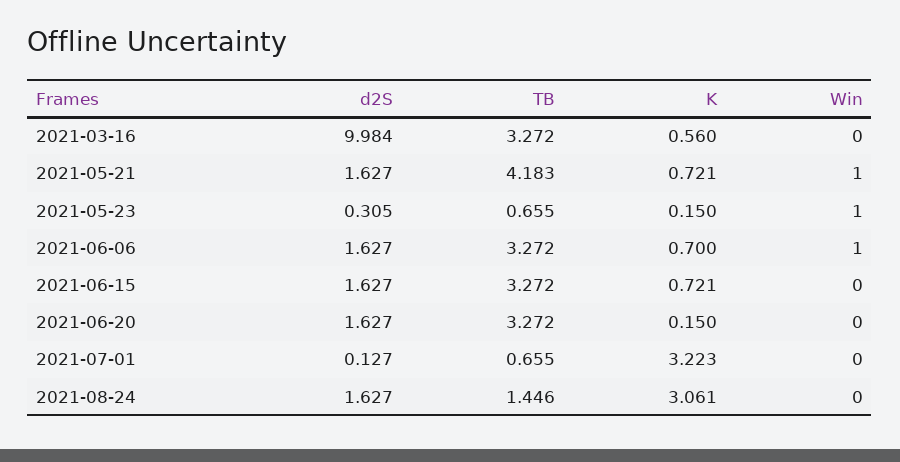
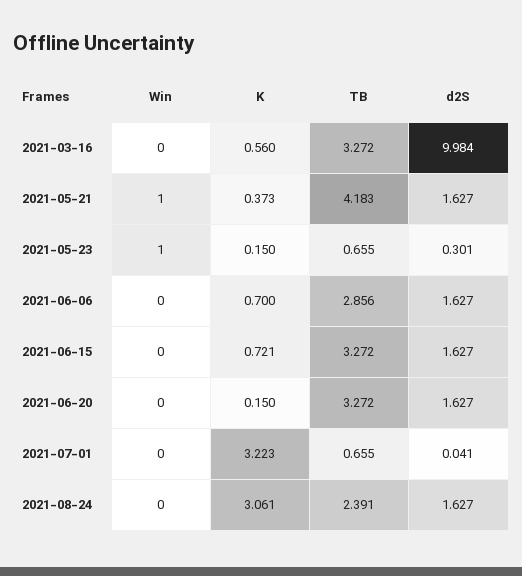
K, 2021-05-21: 0.721 -> 0.373
d2S, 2021-05-23: 0.305 -> 0.301
TB, 2021-06-06: 3.272 -> 2.856
Win, 2021-06-06: 1 -> 0
d2S, 2021-07-01: 0.127 -> 0.041
TB, 2021-08-24: 1.446 -> 2.391

